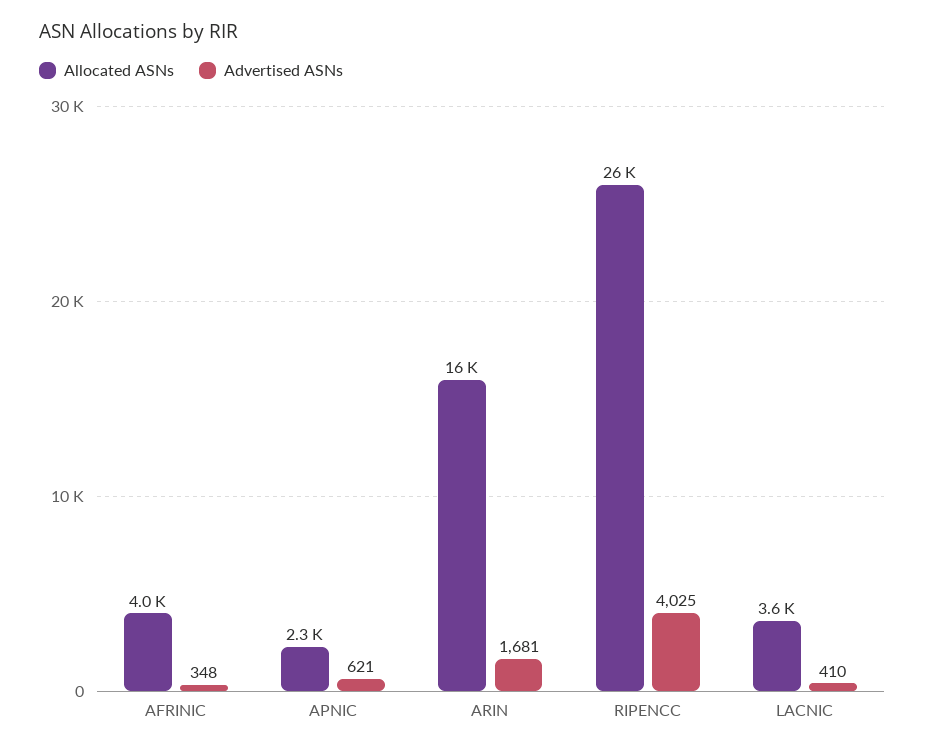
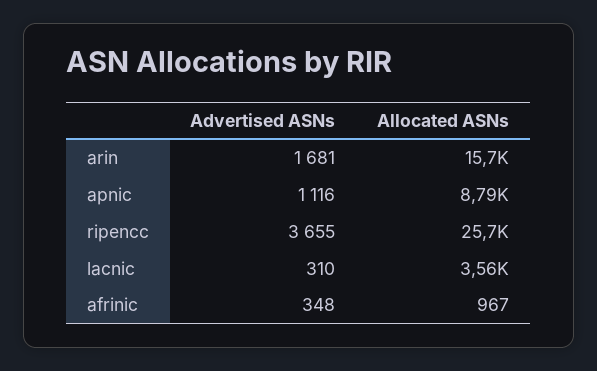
Allocated ASNs, AFRINIC: 4000 -> 967
Allocated ASNs, APNIC: 2300 -> 8790
Advertised ASNs, APNIC: 621 -> 1116
Advertised ASNs, RIPENCC: 4025 -> 3655
Advertised ASNs, LACNIC: 410 -> 310

